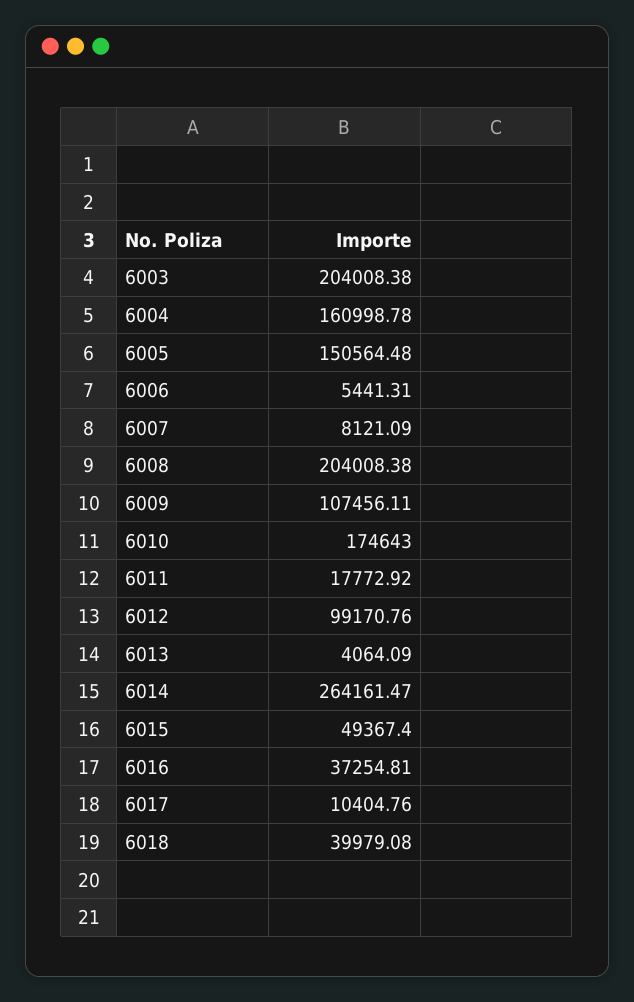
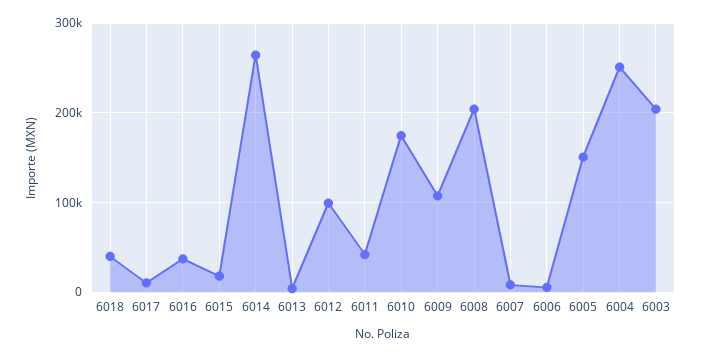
6004: 160998.78 -> 250000
6011: 17772.92 -> 40000
6015: 49367.4 -> 20000

